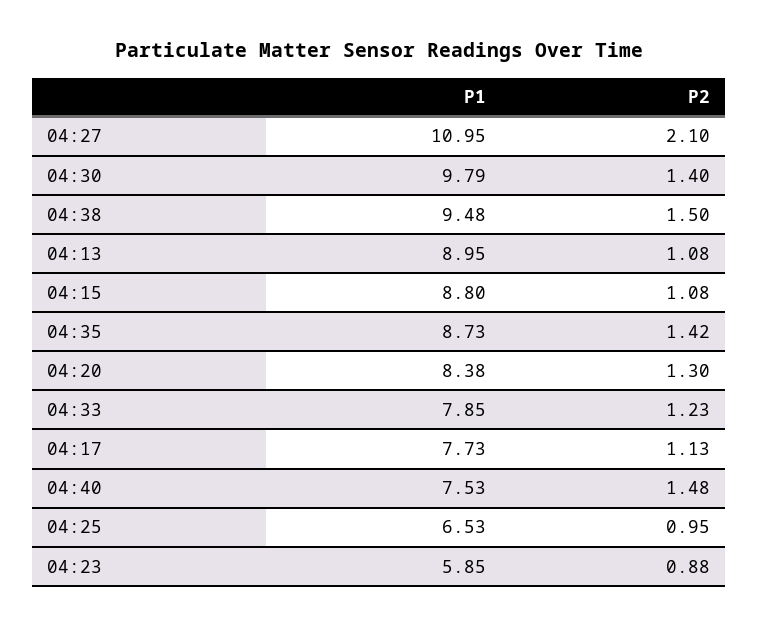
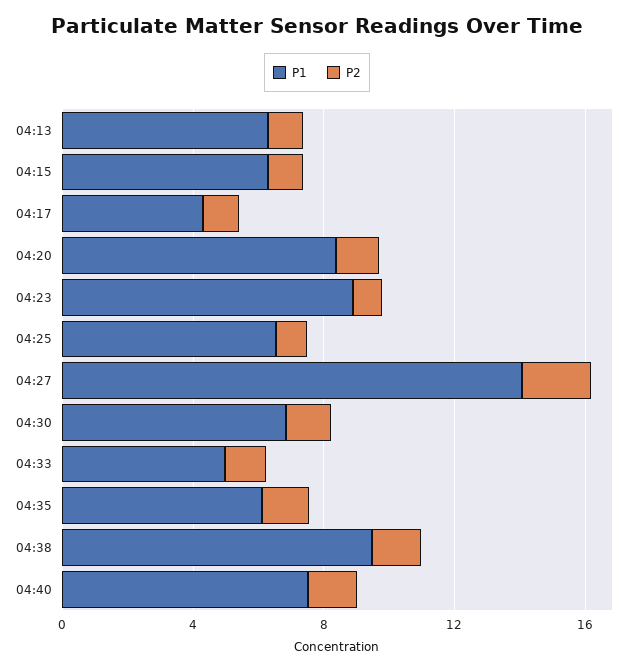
P1, 04:27: 10.95 -> 14
P1, 04:30: 9.79 -> 7
P1, 04:13: 8.95 -> 6
P1, 04:15: 8.8 -> 6
P1, 04:35: 8.73 -> 6
P1, 04:33: 7.85 -> 5
P1, 04:17: 7.73 -> 4
P1, 04:23: 5.85 -> 9

